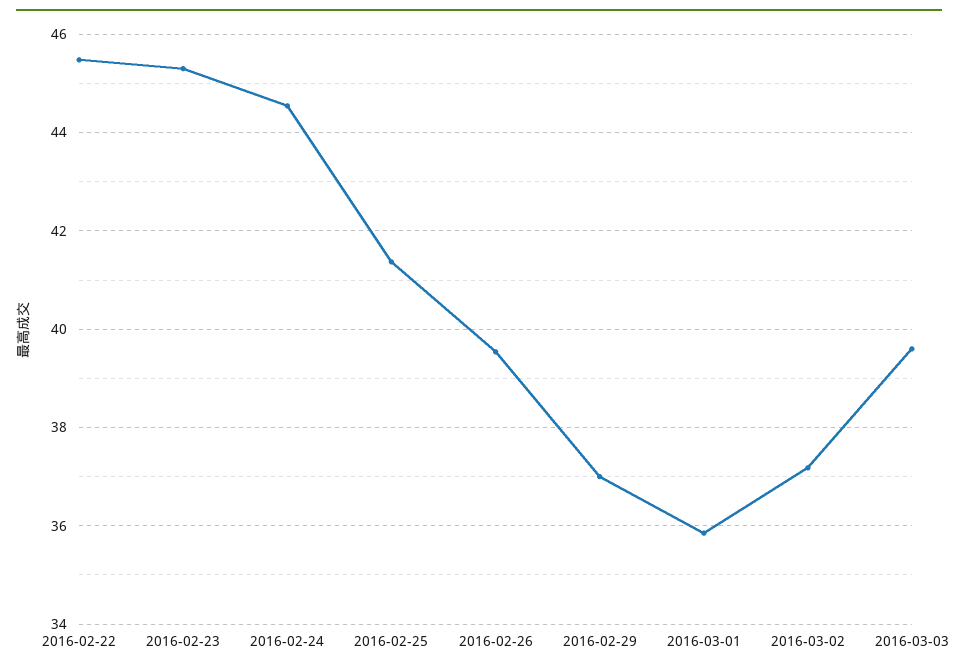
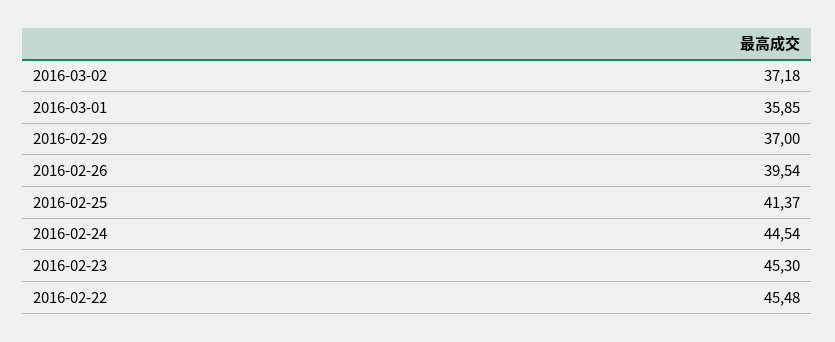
2016-03-03: 39.6 -> none

